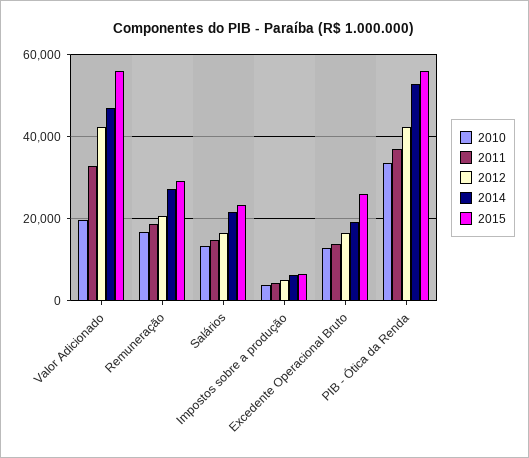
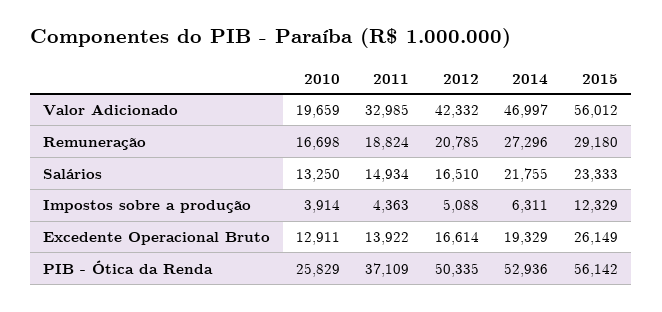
2015, Impostos sobre a produção: 6000 -> 12329
2010, PIB - Ótica da Renda: 34000 -> 25829
2012, PIB - Ótica da Renda: 42000 -> 50335

